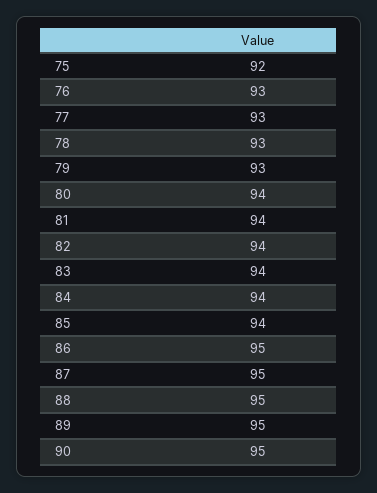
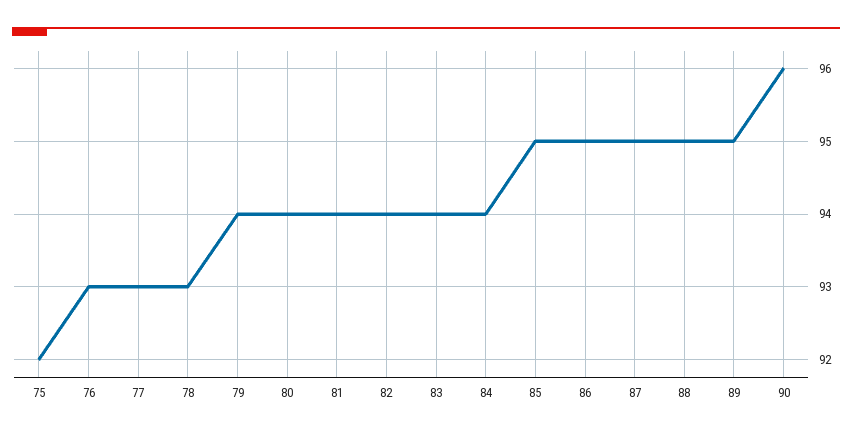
79: 93 -> 94
85: 94 -> 95
90: 95 -> 96

